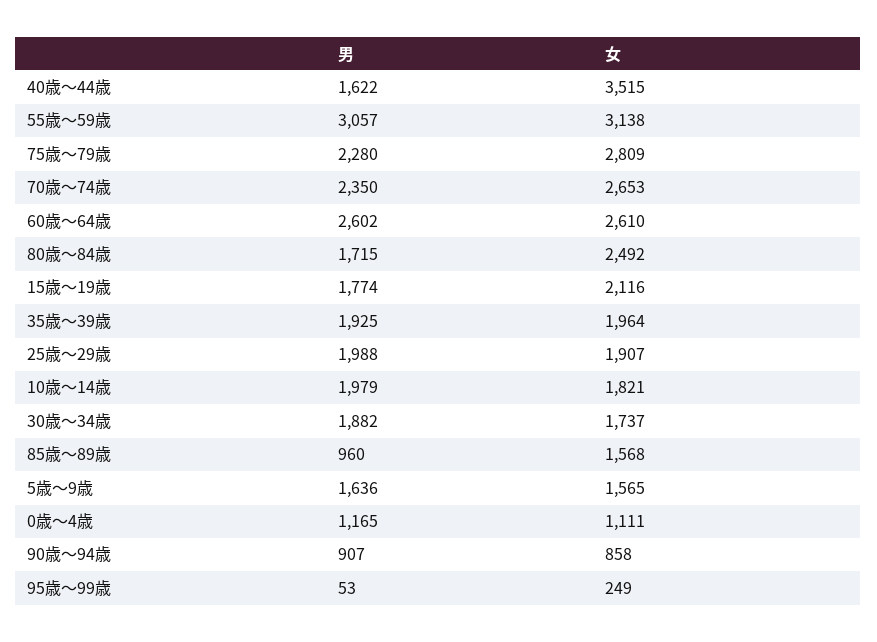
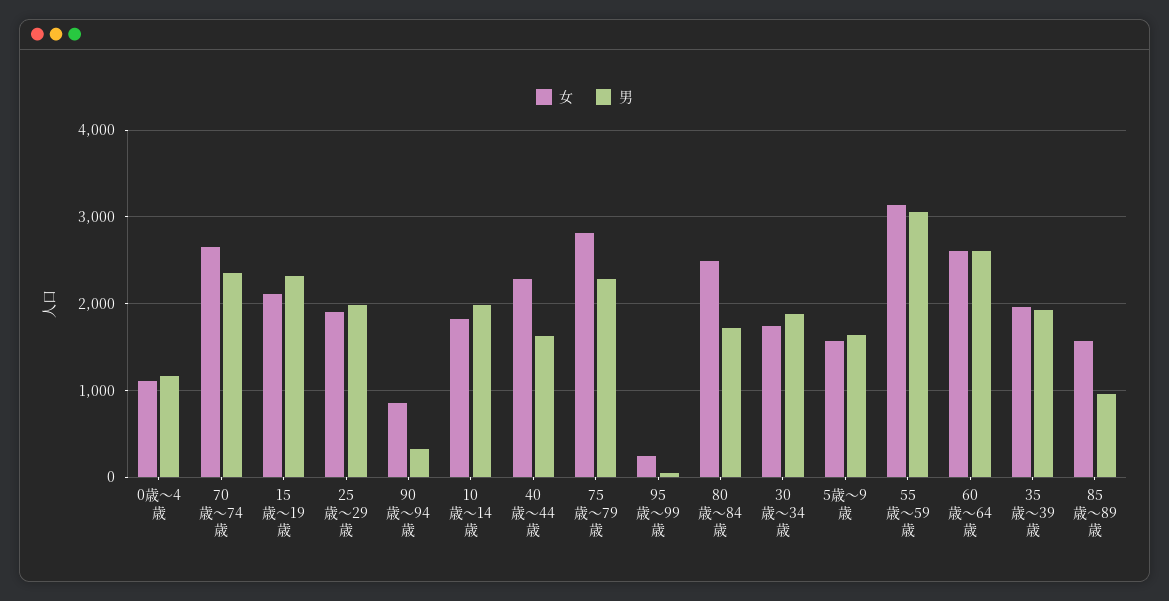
女, 40歳～44歳: 3515 -> 2300
男, 15歳～19歳: 1774 -> 2300
男, 90歳～94歳: 907 -> 300

